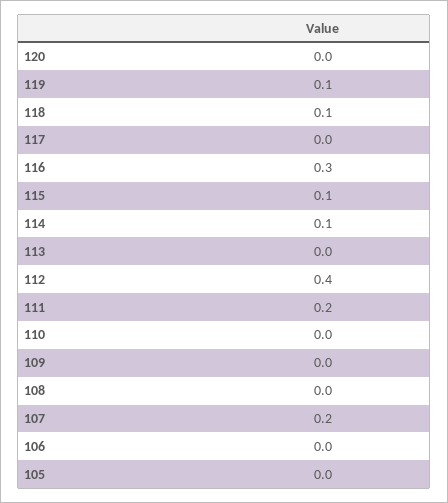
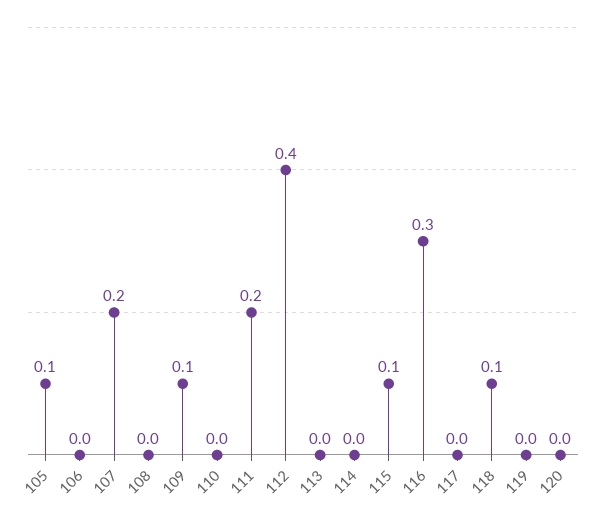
119: 0.1 -> 0
114: 0.1 -> 0
109: 0 -> 0.1
105: 0 -> 0.1

